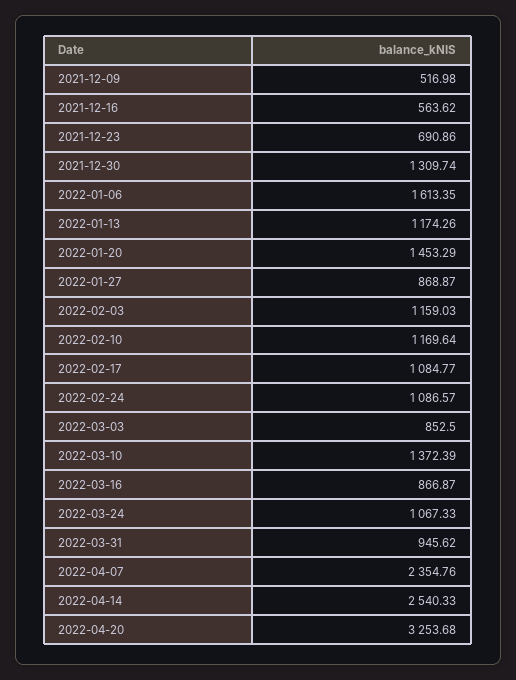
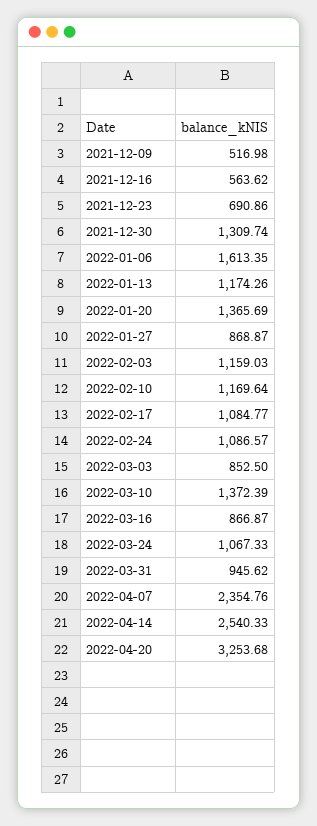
2022-01-20: 1453.29 -> 1365.69

